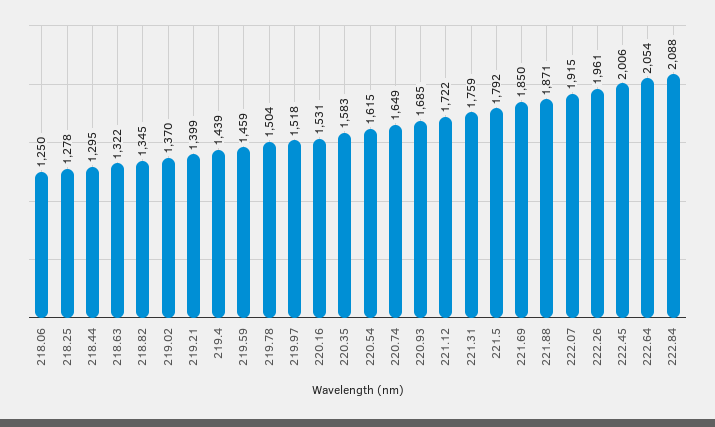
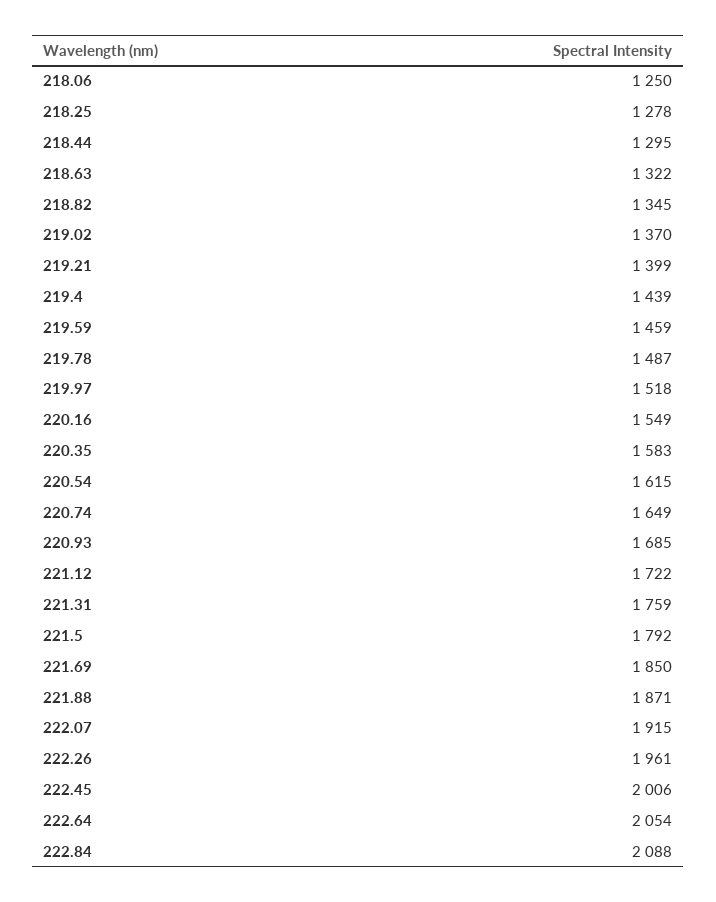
219.78: 1504 -> 1487
220.16: 1531 -> 1549

